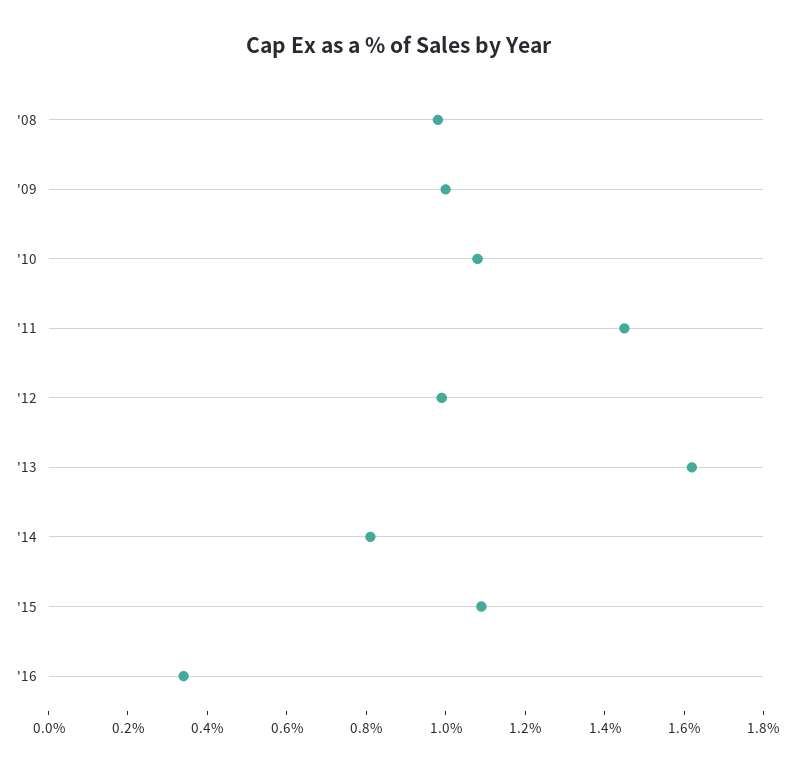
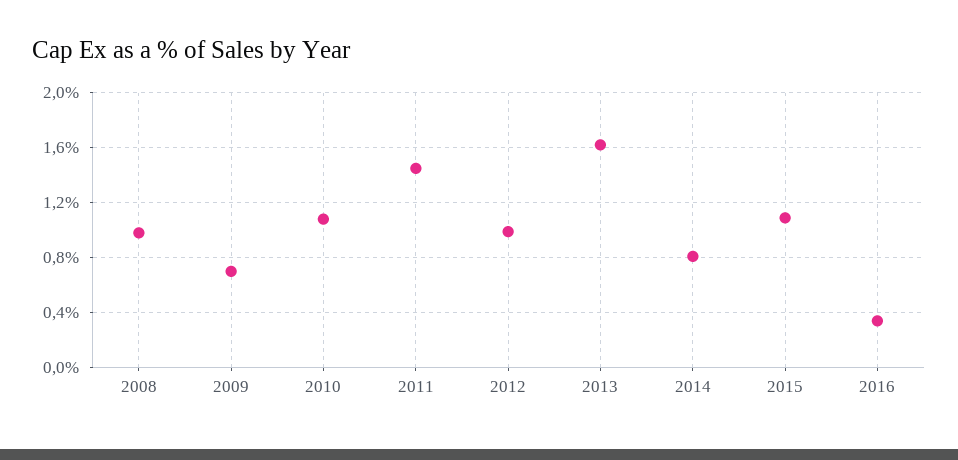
'09: 1 -> 0.7

